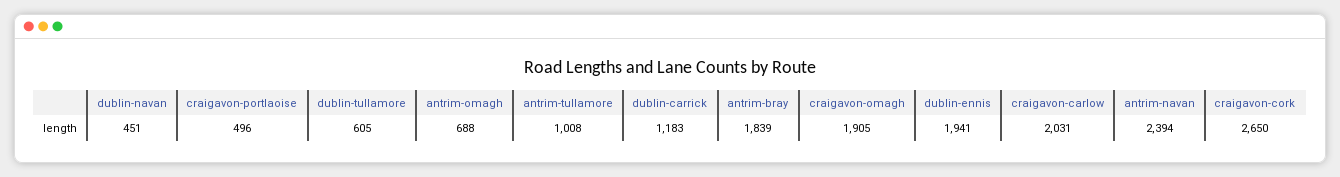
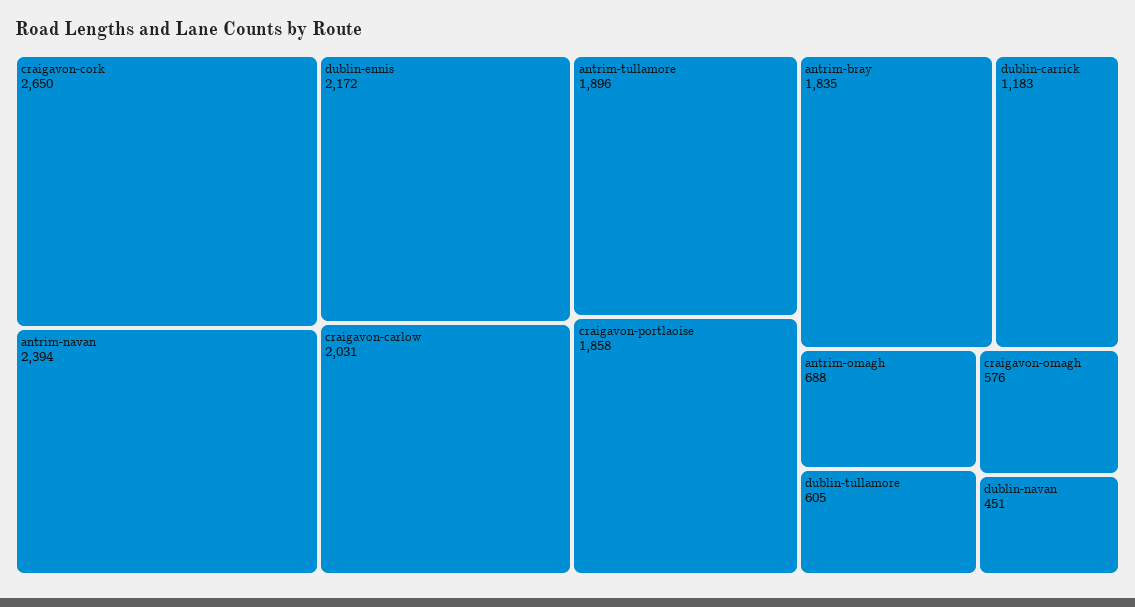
craigavon-portlaoise: 496 -> 1858
antrim-tullamore: 1008 -> 1896
antrim-bray: 1839 -> 1835
craigavon-omagh: 1905 -> 576
dublin-ennis: 1941 -> 2172

